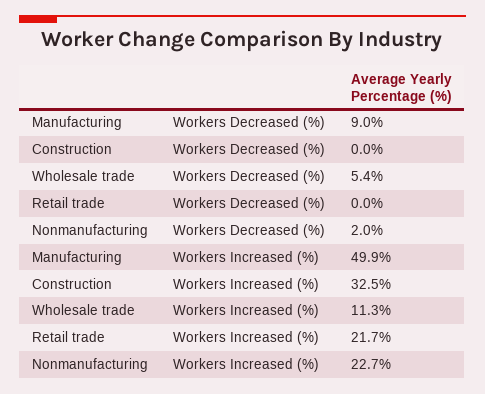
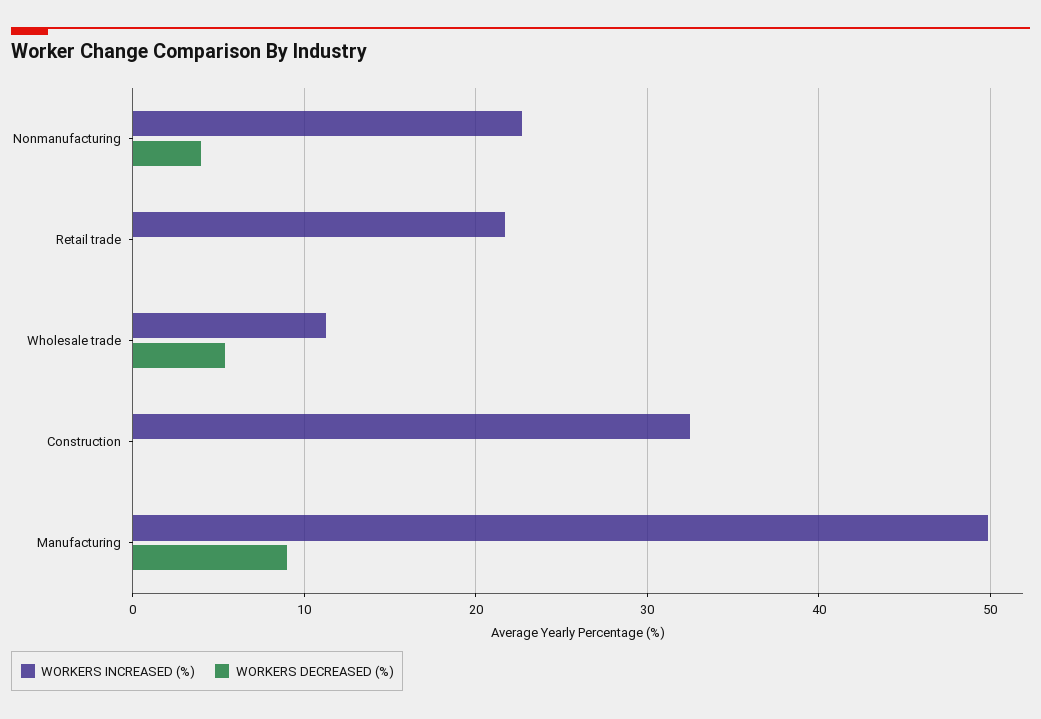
Workers Decreased (%), Nonmanufacturing: 2 -> 4

